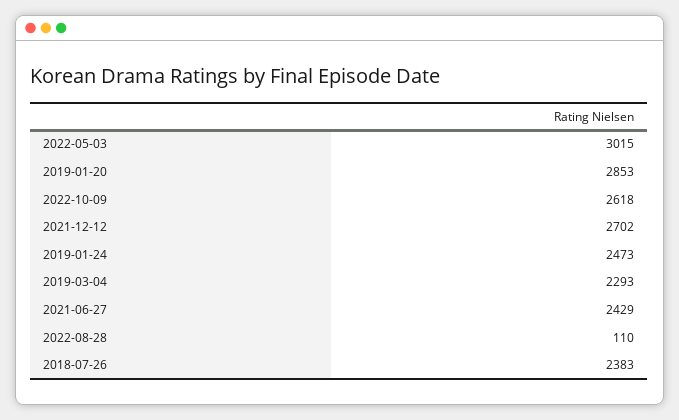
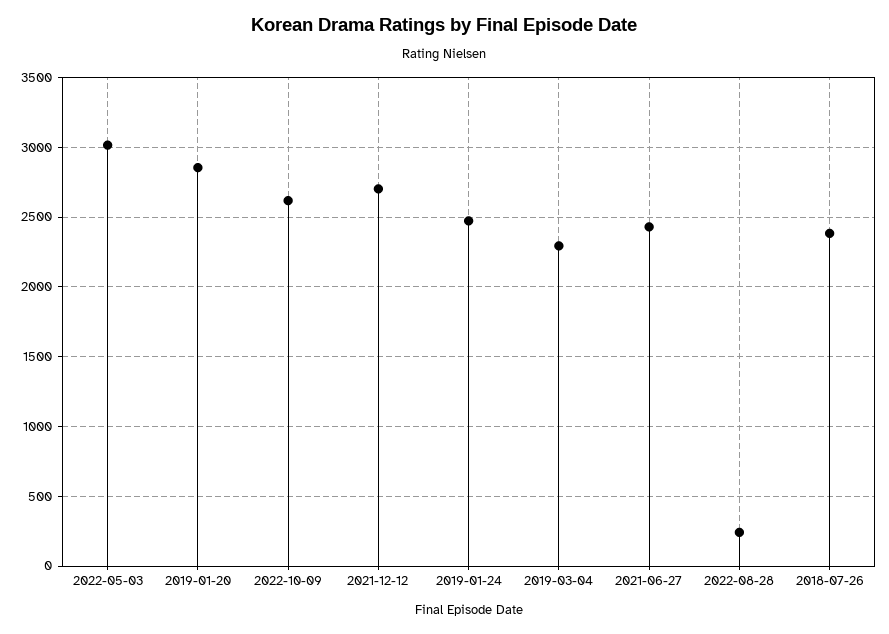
2022-08-28: 110 -> 250

